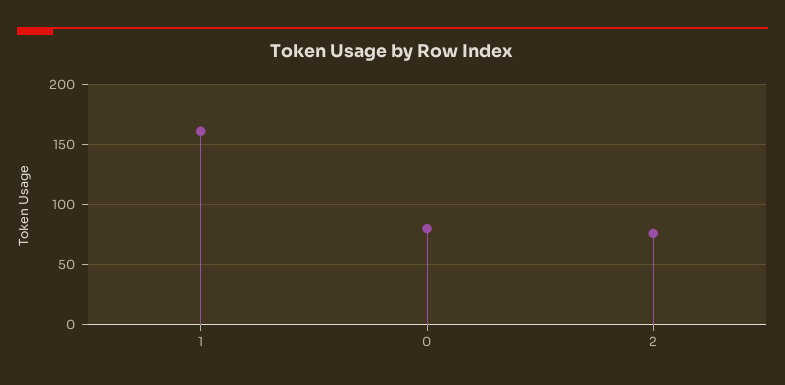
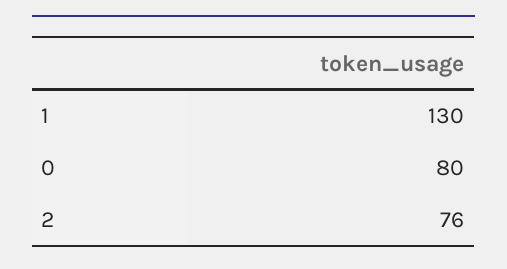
1: 160 -> 130

